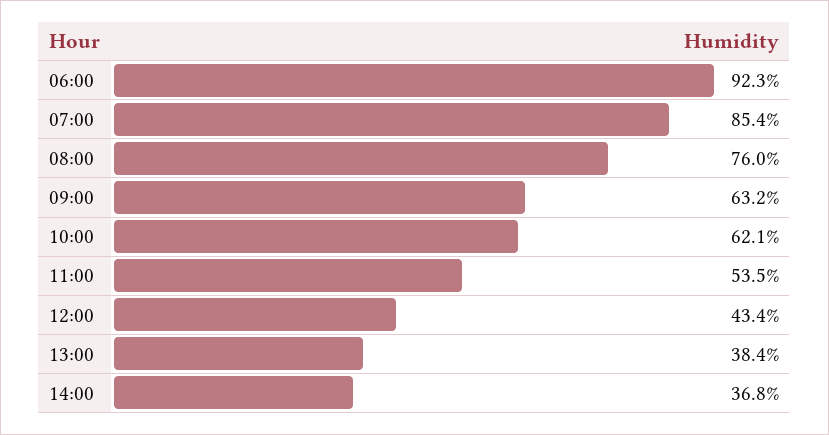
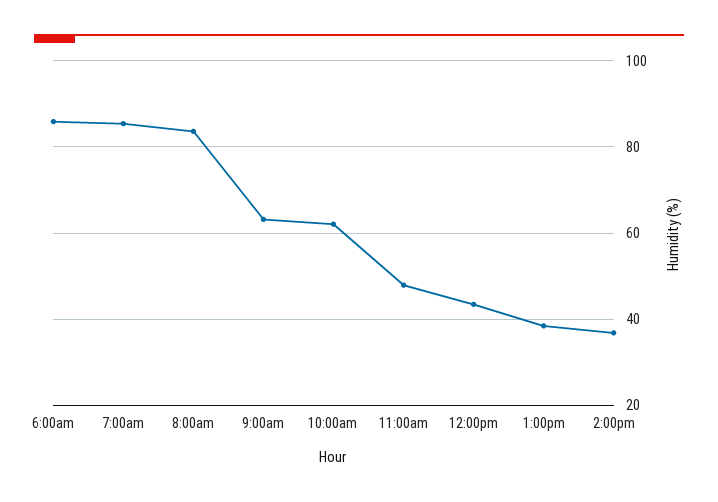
06:00: 92.3 -> 86
08:00: 76 -> 84
11:00: 53.5 -> 48

